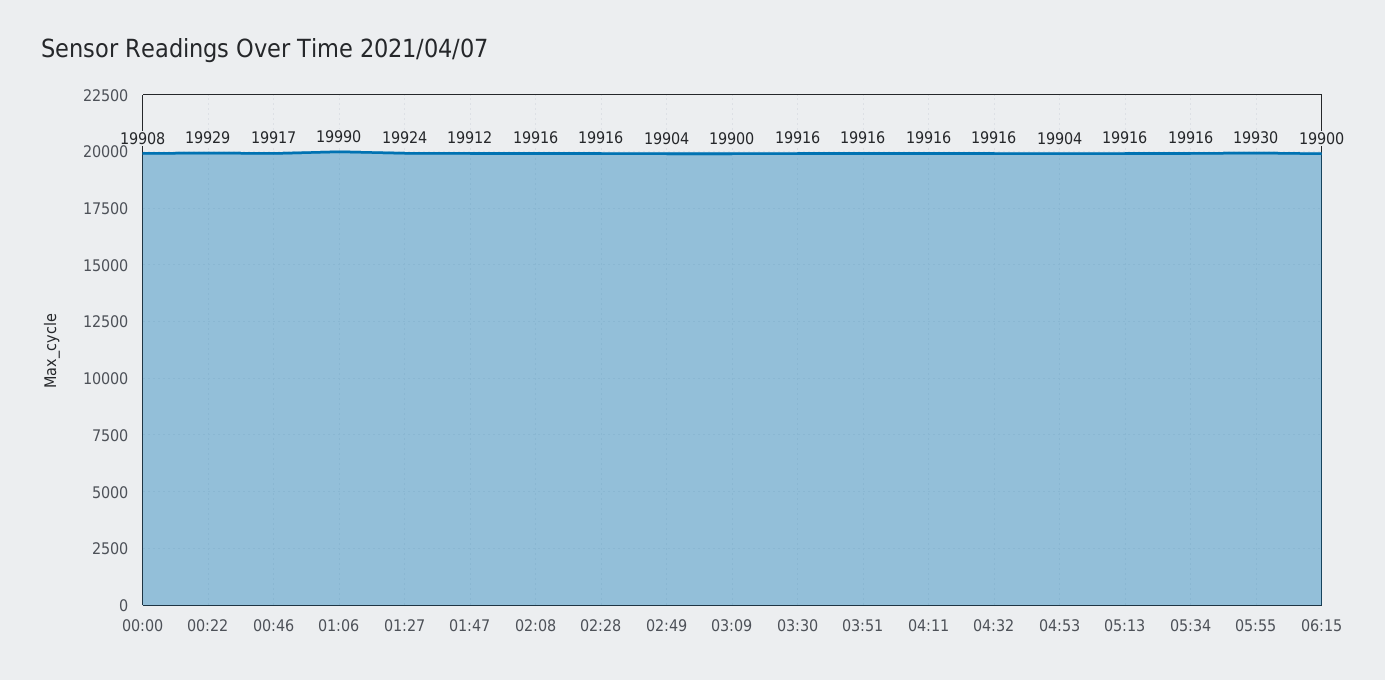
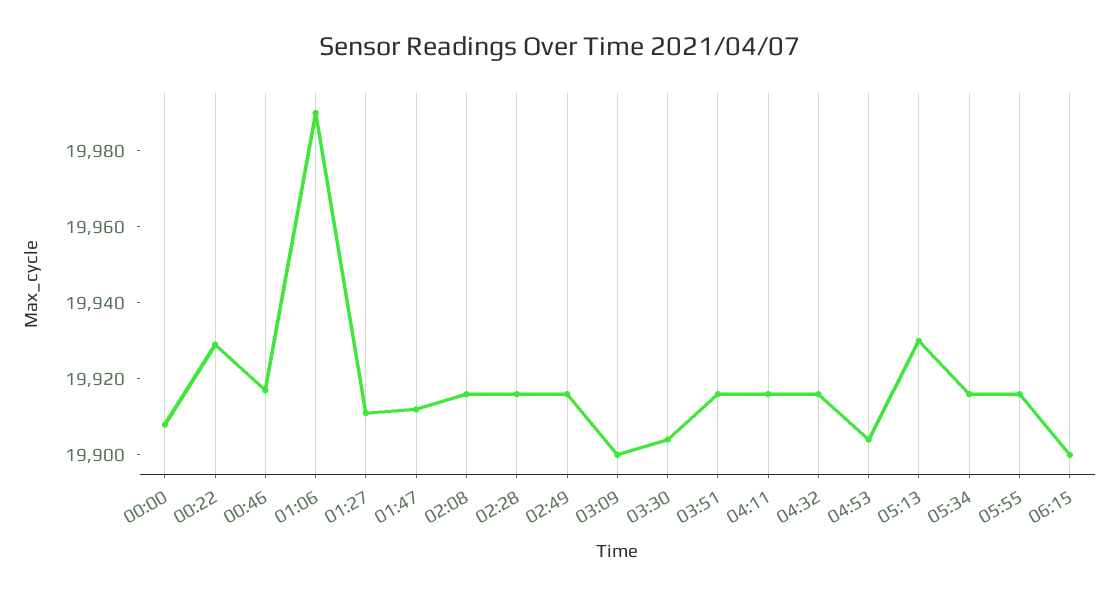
01:27: 19924 -> 19910
02:49: 19904 -> 19915
03:30: 19916 -> 19905
05:13: 19916 -> 19930
05:55: 19930 -> 19915

